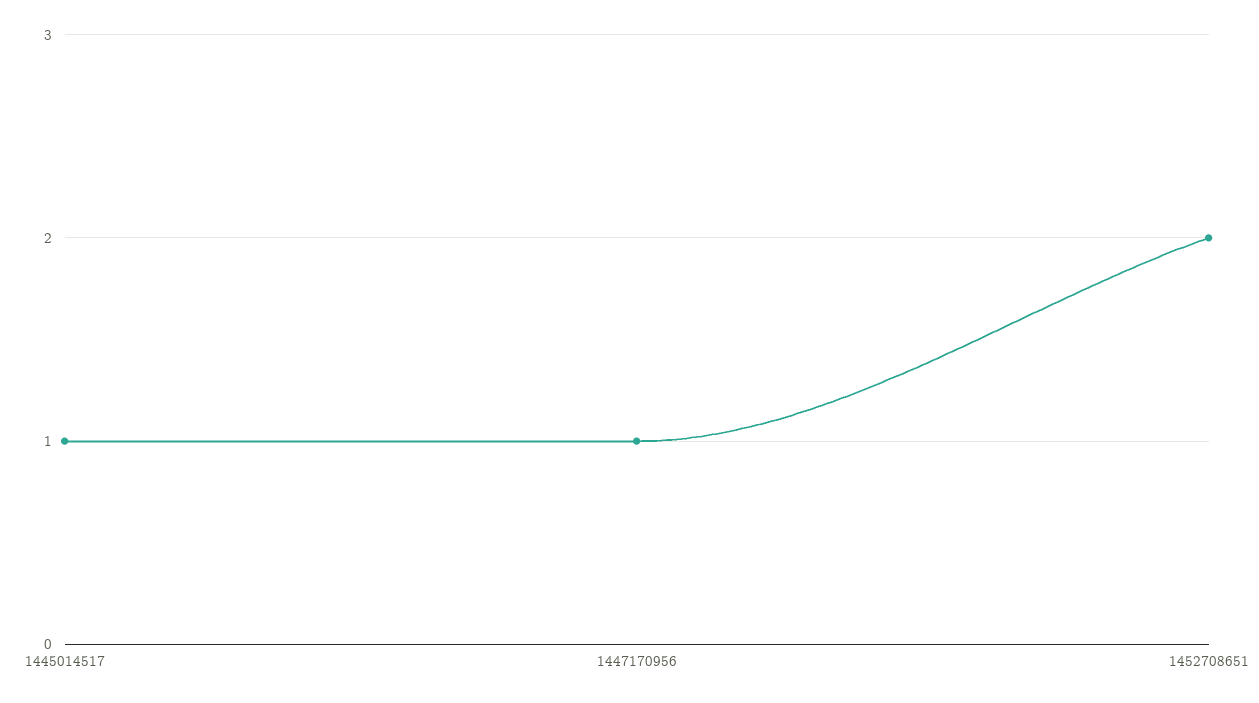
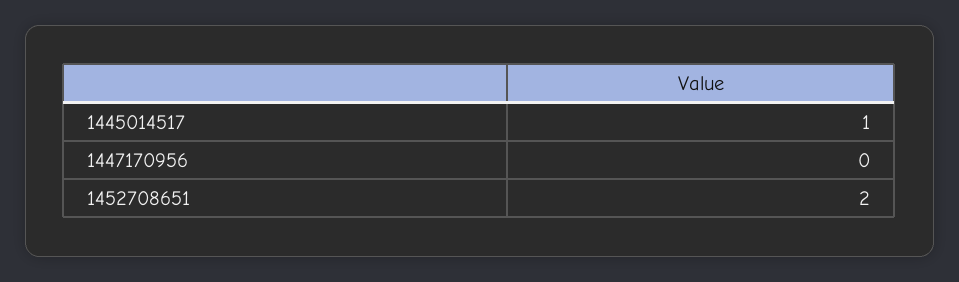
1447170956: 1 -> 0

